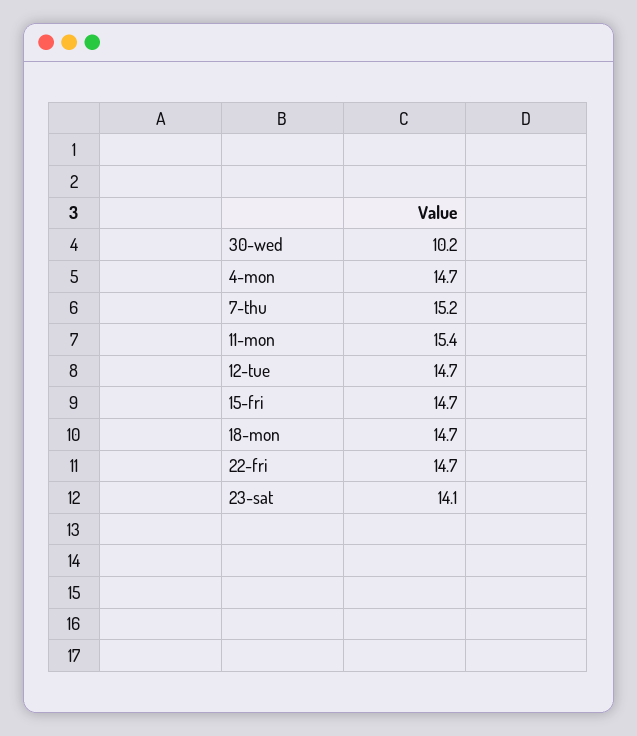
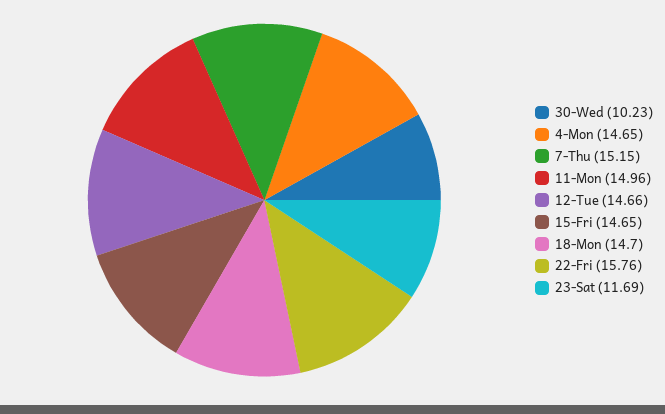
11-mon: 15.4 -> 14.96
22-fri: 14.7 -> 15.76
23-sat: 14.1 -> 11.69

